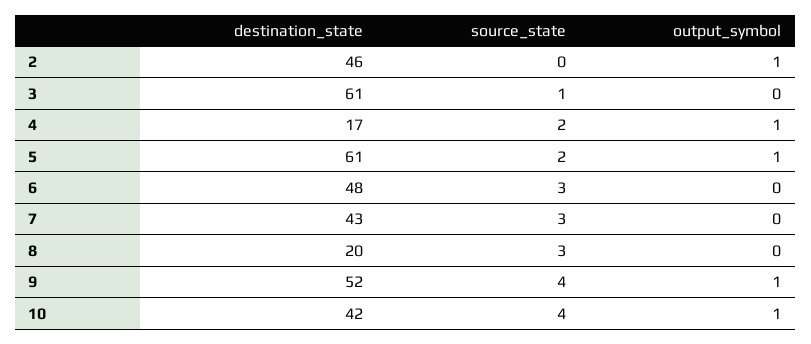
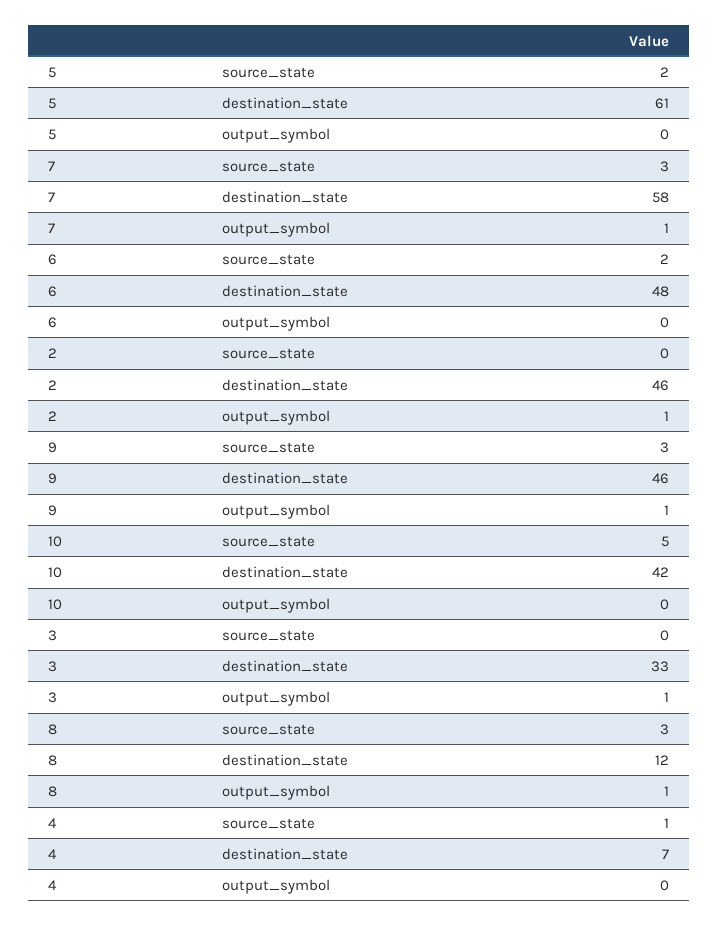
destination_state, 3: 61 -> 33
source_state, 3: 1 -> 0
output_symbol, 3: 0 -> 1
destination_state, 4: 17 -> 7
source_state, 4: 2 -> 1
output_symbol, 4: 1 -> 0
output_symbol, 5: 1 -> 0
source_state, 6: 3 -> 2
destination_state, 7: 43 -> 58
output_symbol, 7: 0 -> 1
destination_state, 8: 20 -> 12
output_symbol, 8: 0 -> 1
destination_state, 9: 52 -> 46
source_state, 9: 4 -> 3
source_state, 10: 4 -> 5
output_symbol, 10: 1 -> 0

